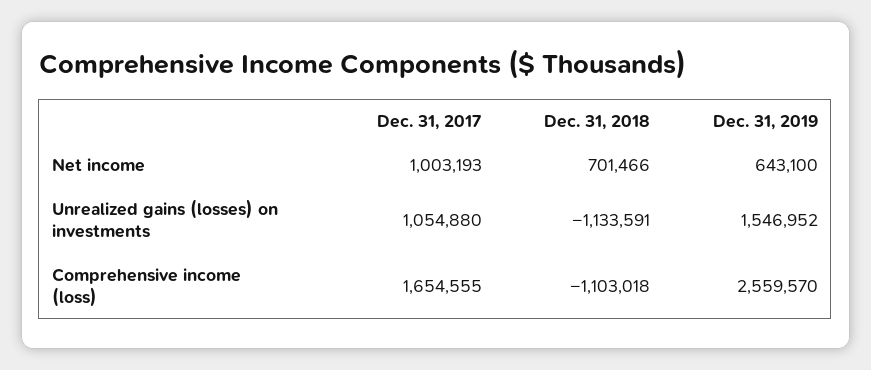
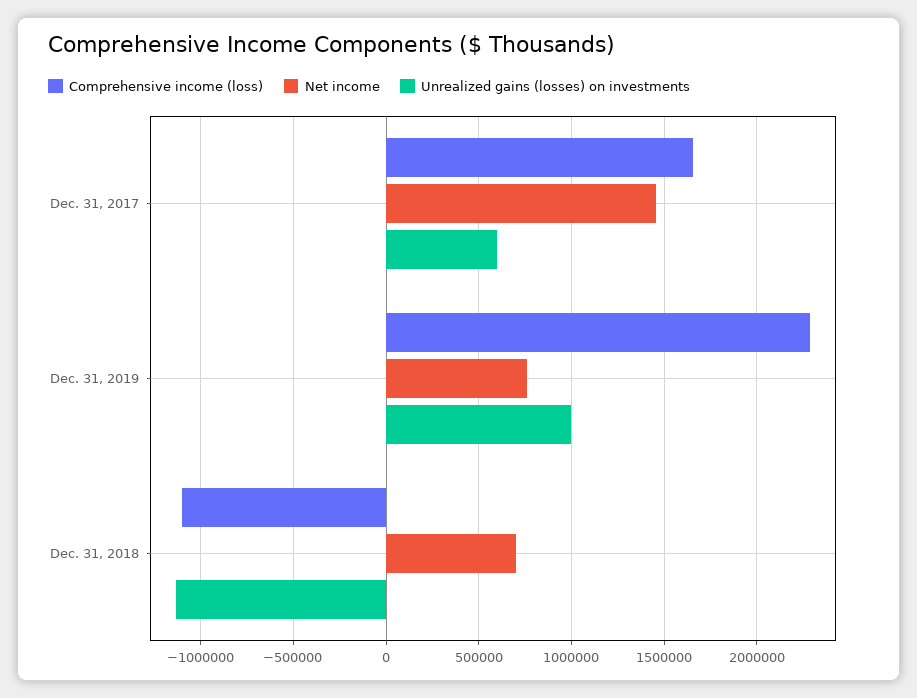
Net income, Dec. 31, 2017: 1003193 -> 1450000
Net income, Dec. 31, 2019: 643100 -> 750000
Unrealized gains (losses) on investments, Dec. 31, 2017: 1054880 -> 600000
Unrealized gains (losses) on investments, Dec. 31, 2019: 1546952 -> 1000000
Comprehensive income (loss), Dec. 31, 2019: 2559570 -> 2300000

